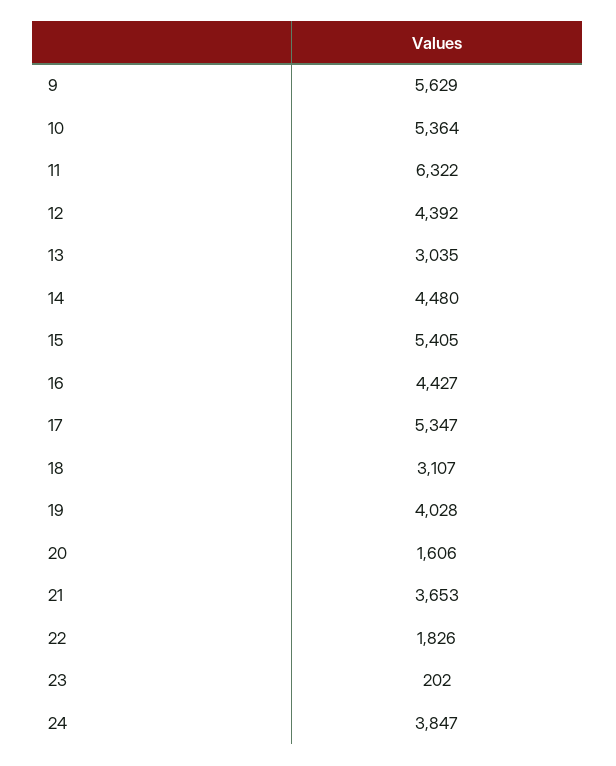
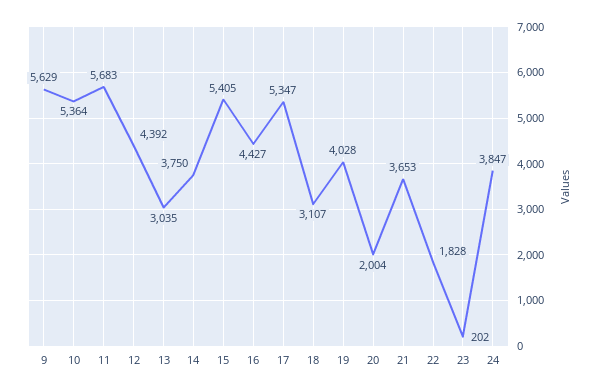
11: 6322 -> 5683
14: 4480 -> 3750
20: 1606 -> 2004
22: 1826 -> 1828

